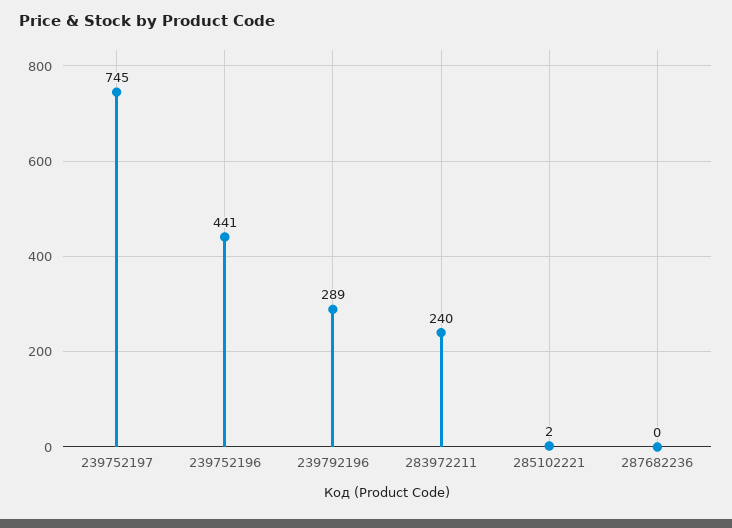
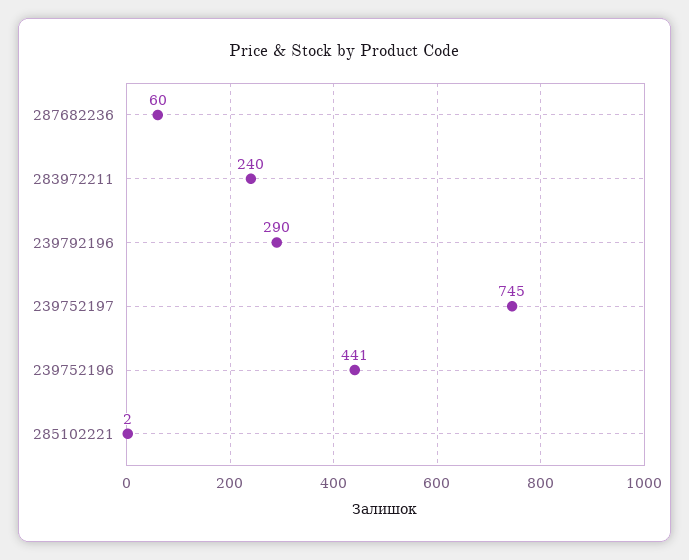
239792196: 289 -> 290
287682236: 0 -> 60

